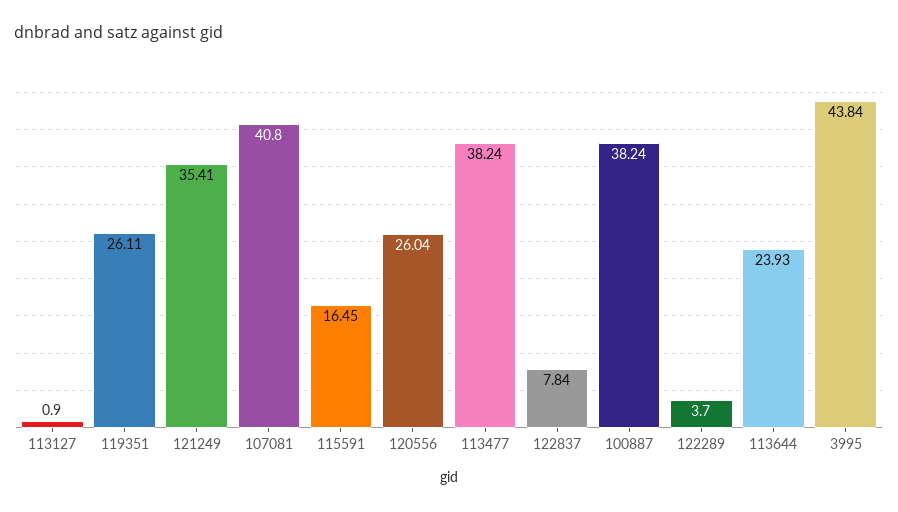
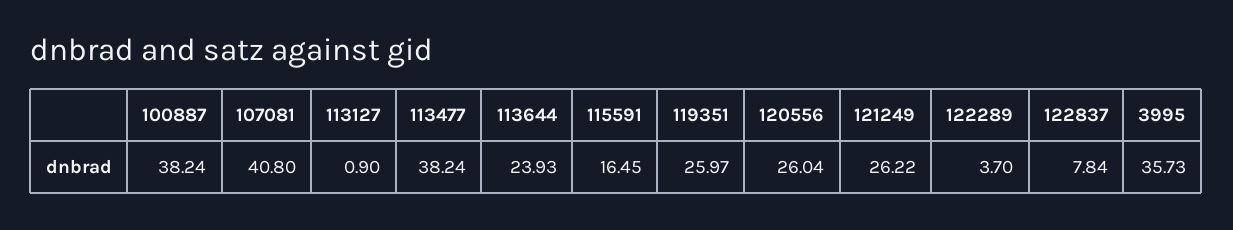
119351: 26.11 -> 25.97
121249: 35.41 -> 26.22
3995: 43.84 -> 35.73

